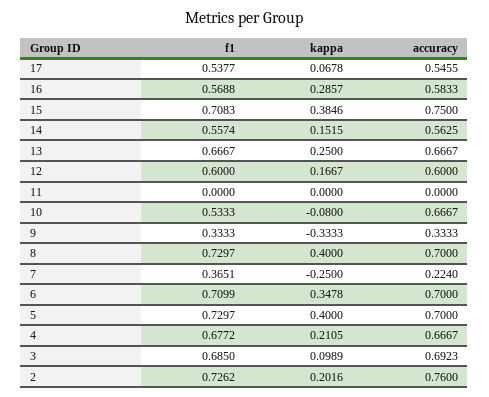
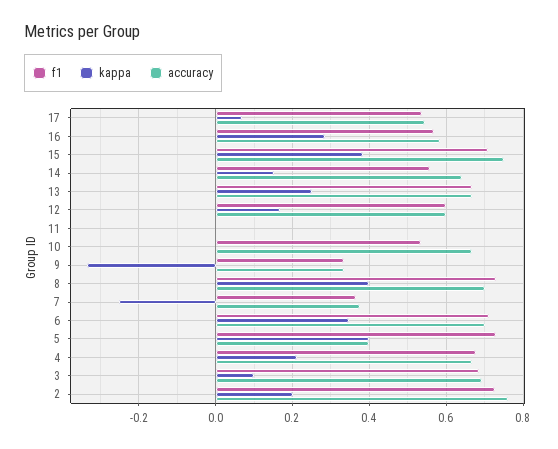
accuracy, 14: 0.5625 -> 0.64
kappa, 10: -0.08 -> 0
accuracy, 7: 0.224 -> 0.38
accuracy, 5: 0.7 -> 0.4

